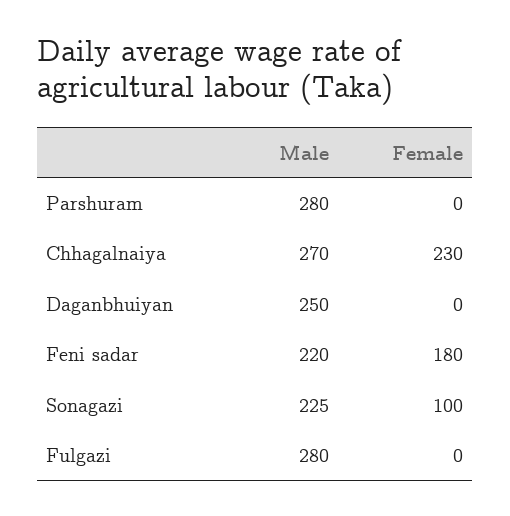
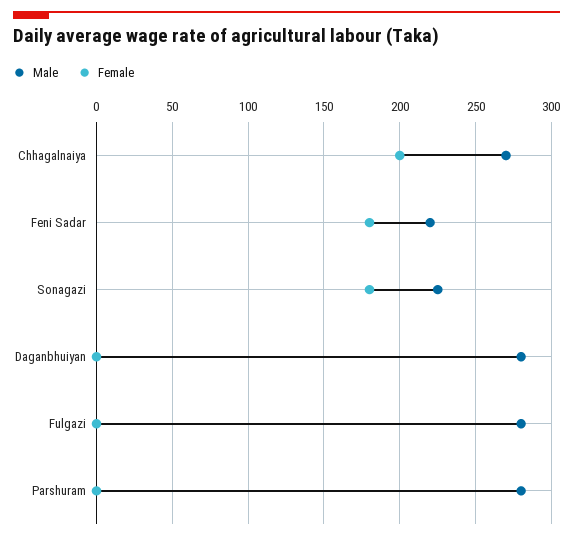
Female, Chhagalnaiya: 230 -> 200
Male, Daganbhuiyan: 250 -> 280
Female, Sonagazi: 100 -> 180

